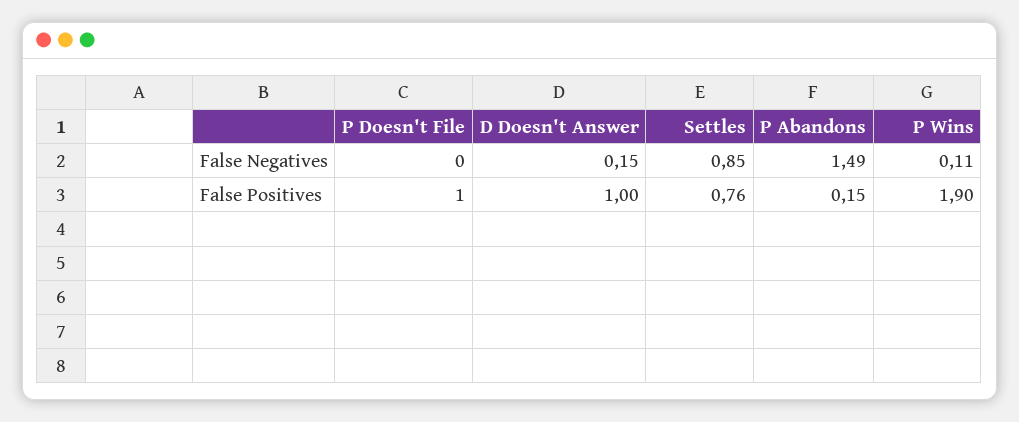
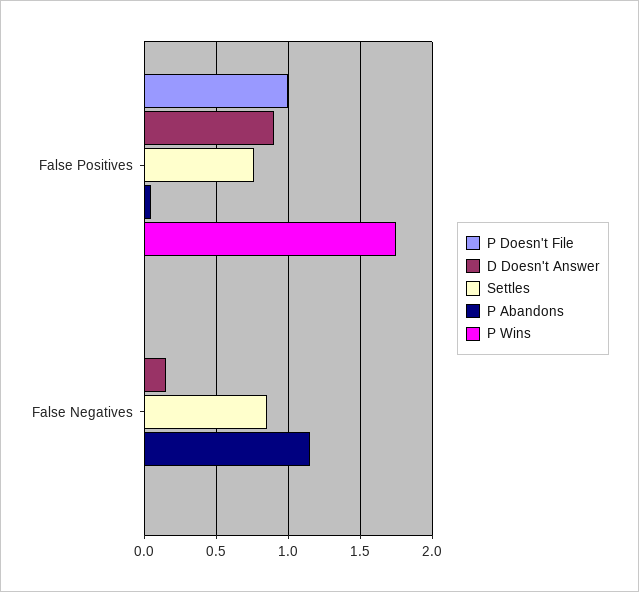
P Abandons, False Negatives: 1.49 -> 1.15
P Wins, False Negatives: 0.11 -> 0
D Doesn't Answer, False Positives: 1 -> 0.9
P Abandons, False Positives: 0.15 -> 0.05
P Wins, False Positives: 1.9 -> 1.75

